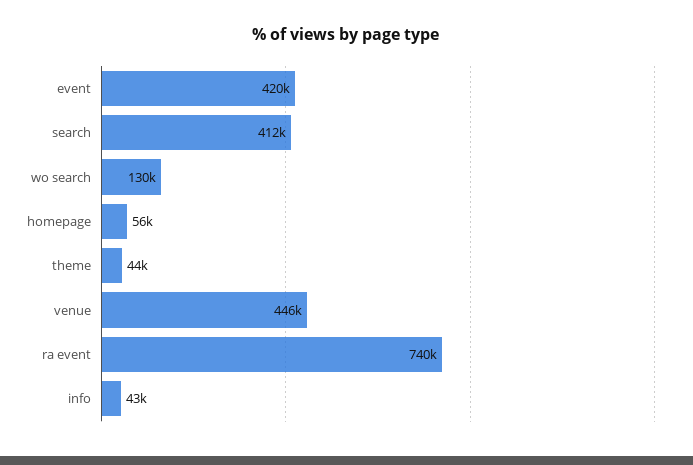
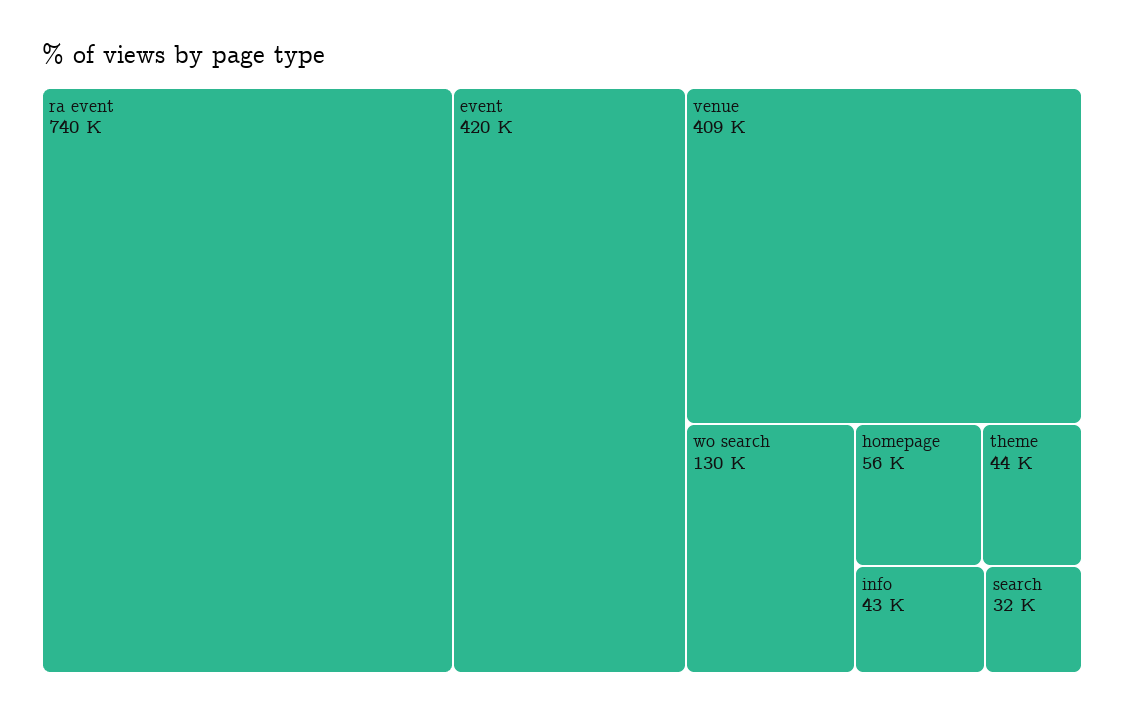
search: 412000 -> 32000
venue: 446000 -> 409000

